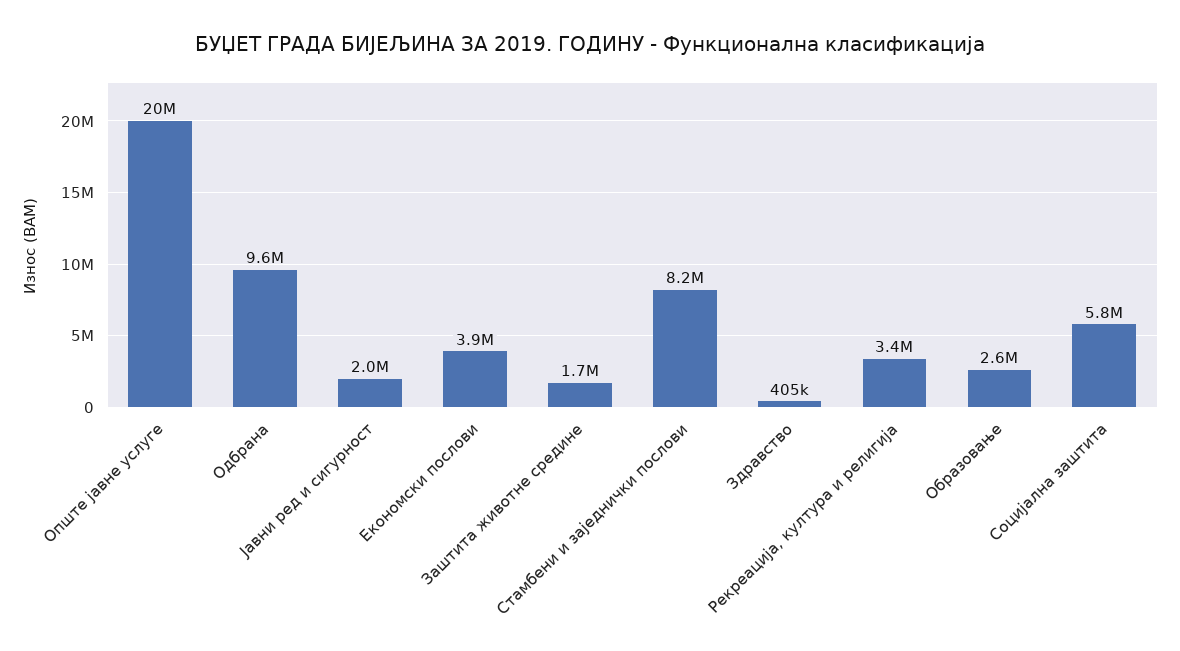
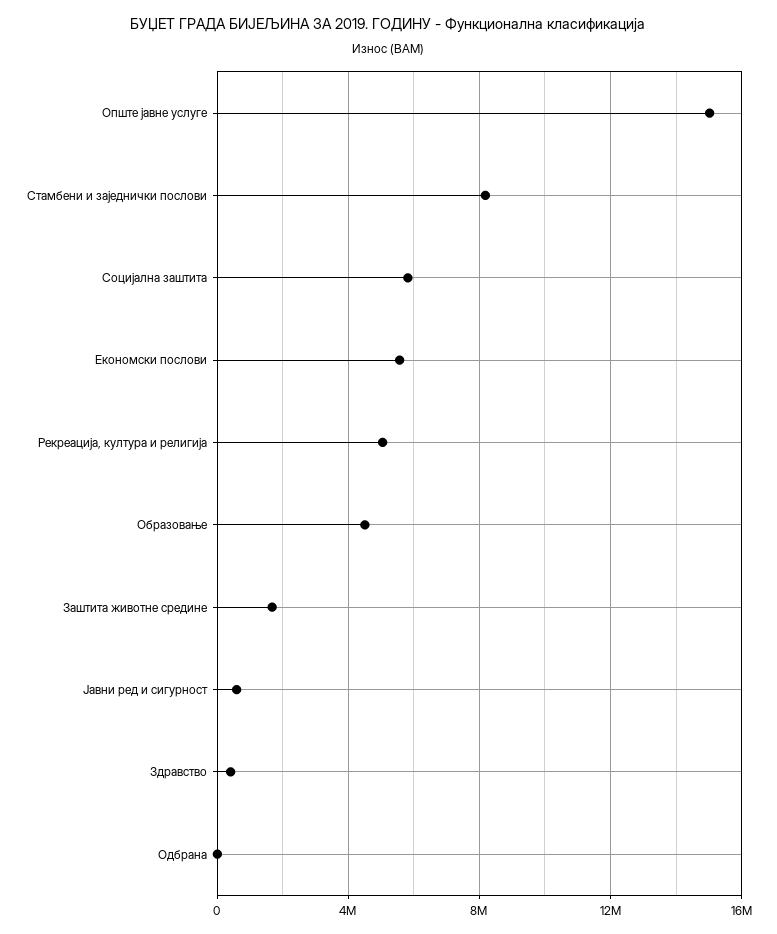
Опште јавне услуге: 20000000 -> 15000000
Одбрана: 9600000 -> 0
Јавни ред и сигурност: 2000000 -> 500000
Економски послови: 3900000 -> 5500000
Рекреација, култура и религија: 3400000 -> 5000000
Образовање: 2600000 -> 4500000

